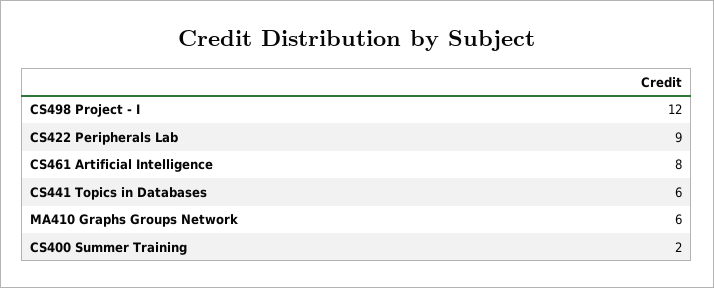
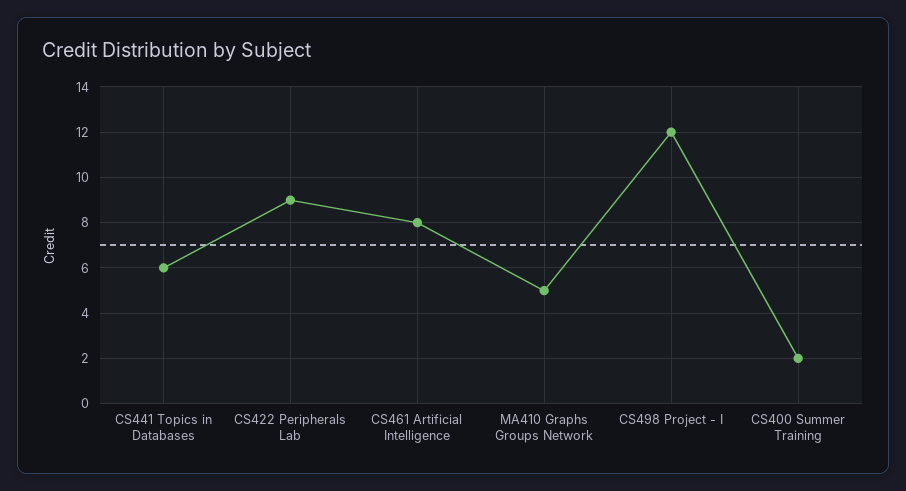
MA410 Graphs Groups Network: 6 -> 5

